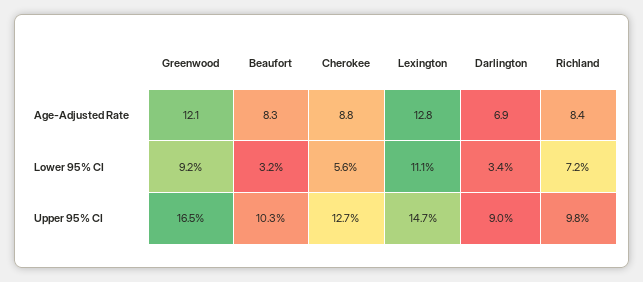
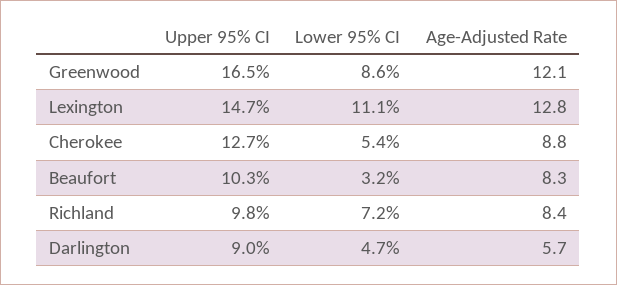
Darlington, Age-Adjusted Rate: 6.9 -> 5.7
Greenwood, Lower 95% CI: 9.2 -> 8.6
Cherokee, Lower 95% CI: 5.6 -> 5.4
Darlington, Lower 95% CI: 3.4 -> 4.7

